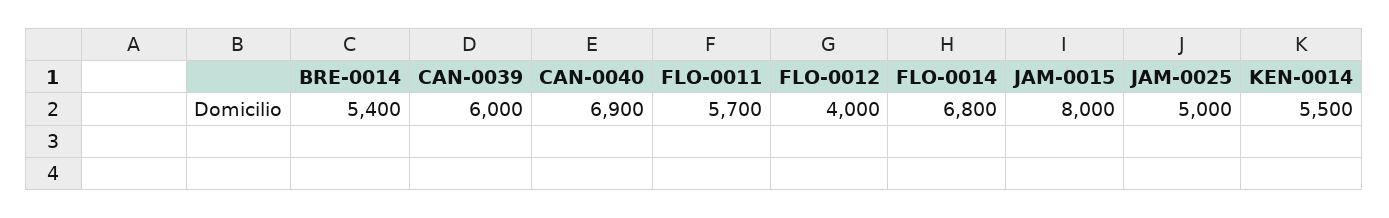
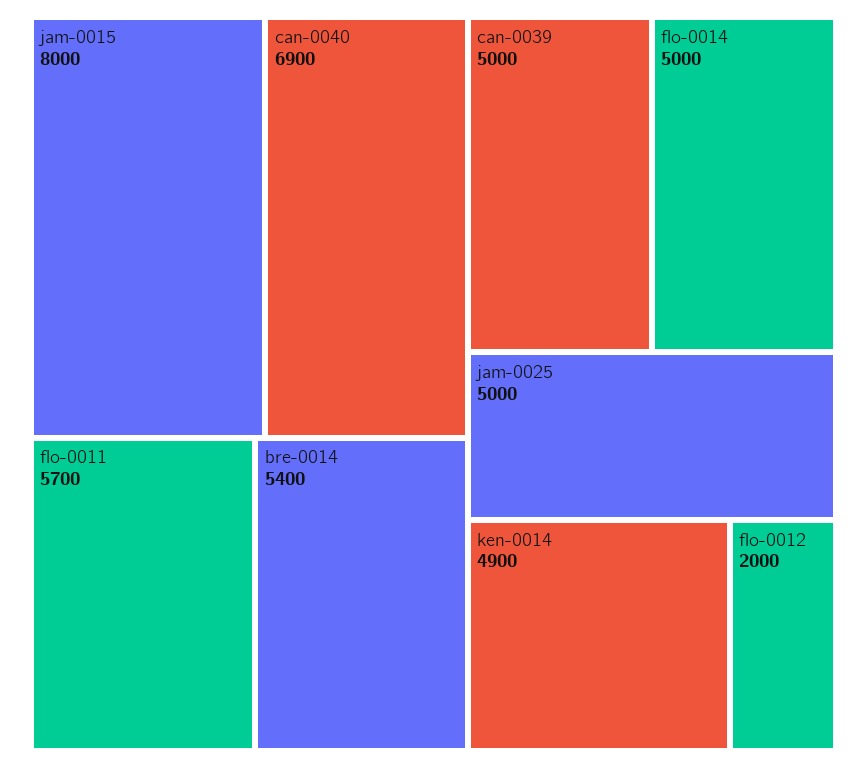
CAN-0039: 6000 -> 5000
FLO-0012: 4000 -> 2000
FLO-0014: 6800 -> 5000
KEN-0014: 5500 -> 4900

